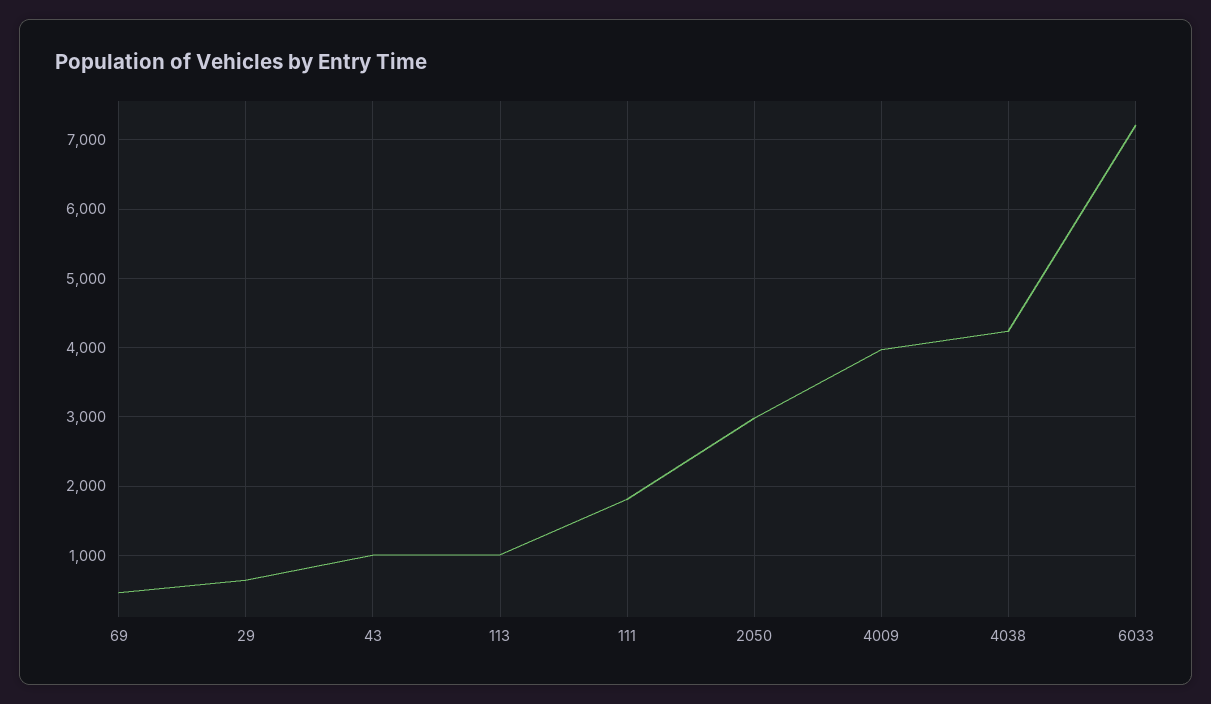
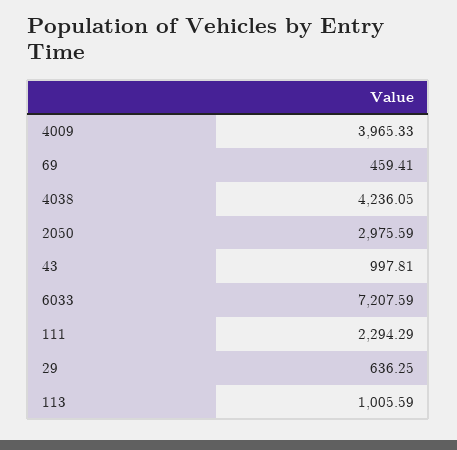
111: 1800 -> 2294.29

